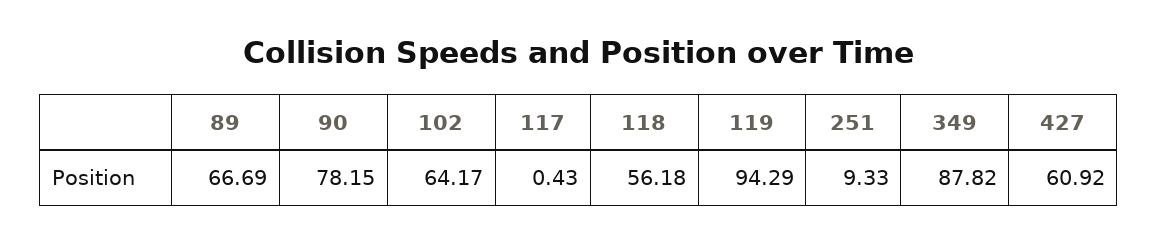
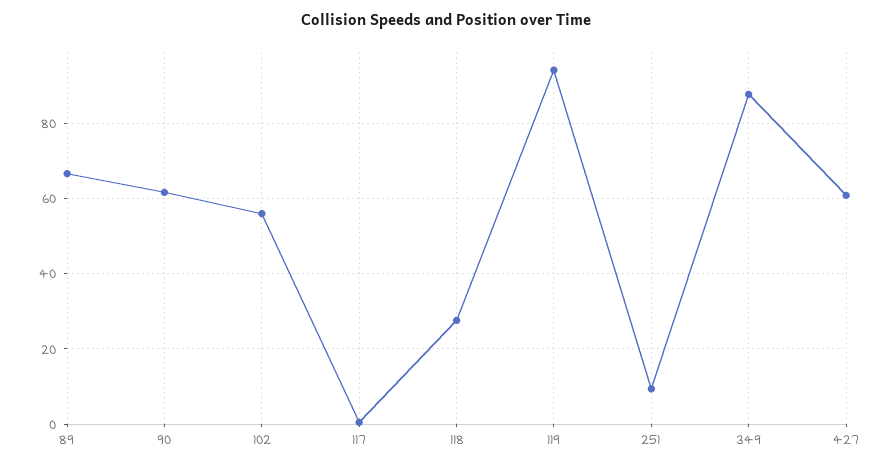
90: 78.15 -> 62
102: 64.17 -> 56
118: 56.18 -> 28

